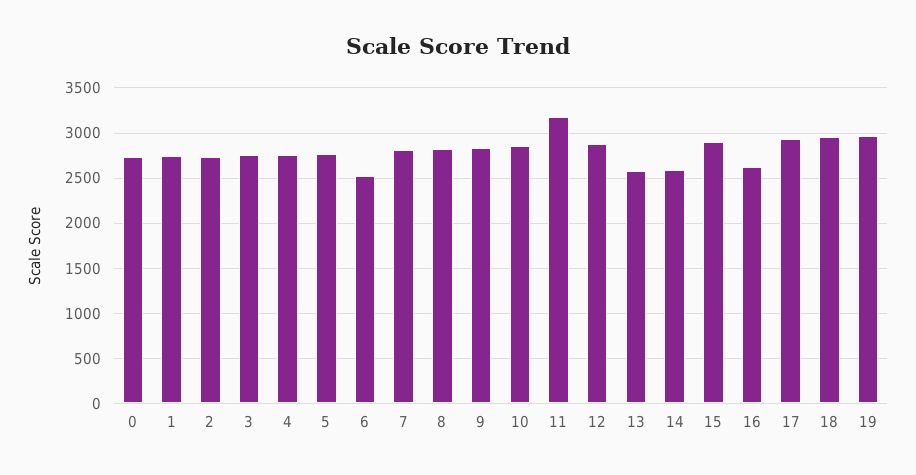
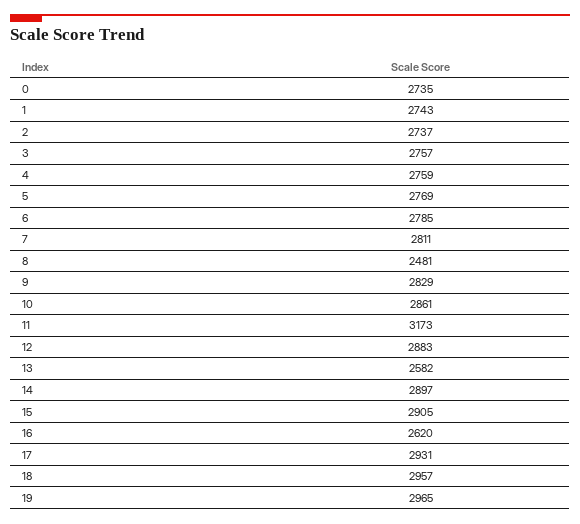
6: 2500 -> 2785
8: 2800 -> 2481
14: 2600 -> 2897

